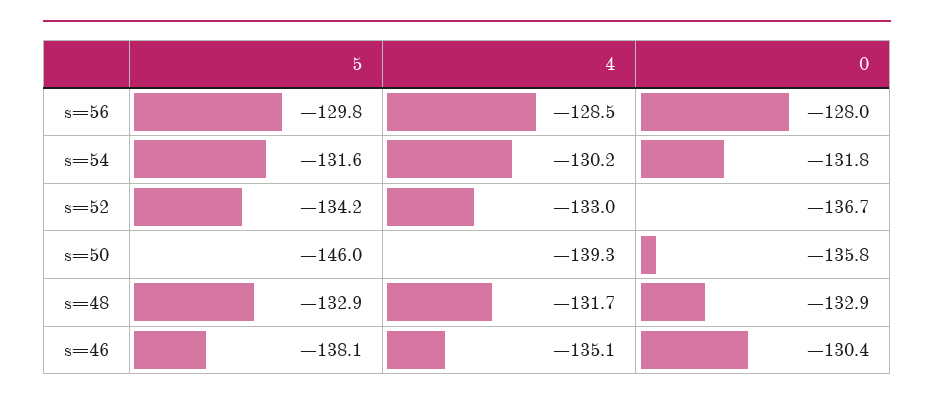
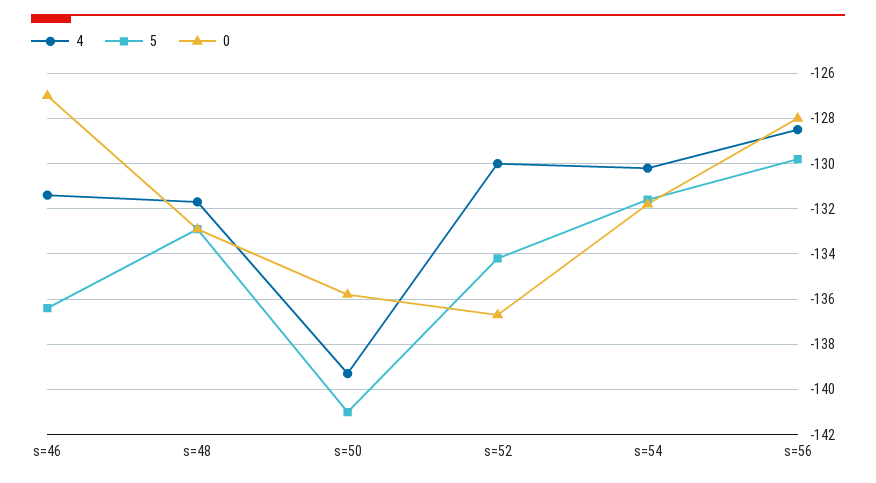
4, s=52: -133 -> -130
5, s=50: -146 -> -141
5, s=46: -138.1 -> -136.5
4, s=46: -135.1 -> -131.5
0, s=46: -130.4 -> -127

